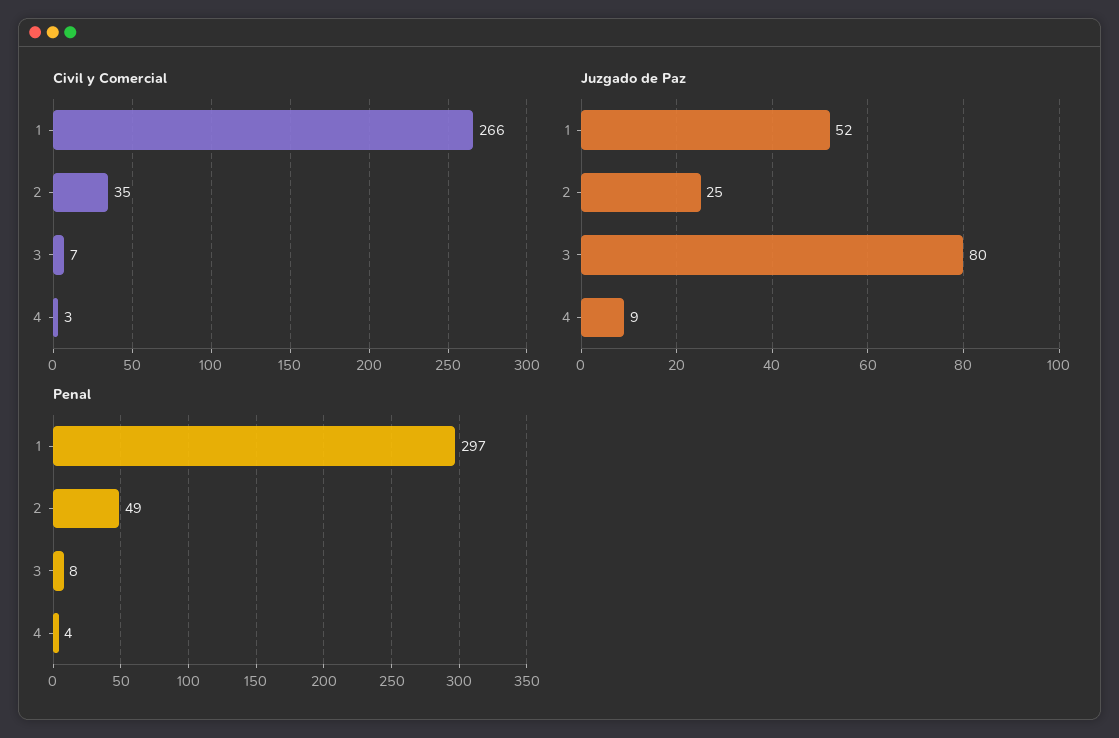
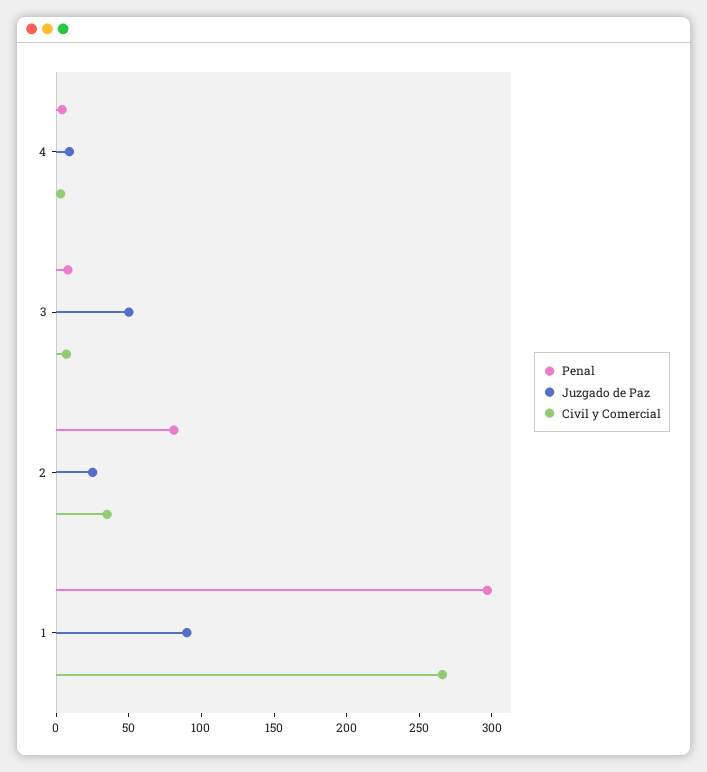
Juzgado de Paz, 1: 52 -> 90
Juzgado de Paz, 3: 80 -> 50
Penal, 2: 49 -> 80

